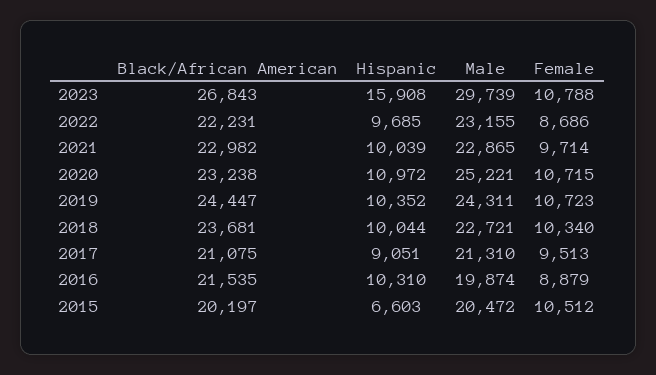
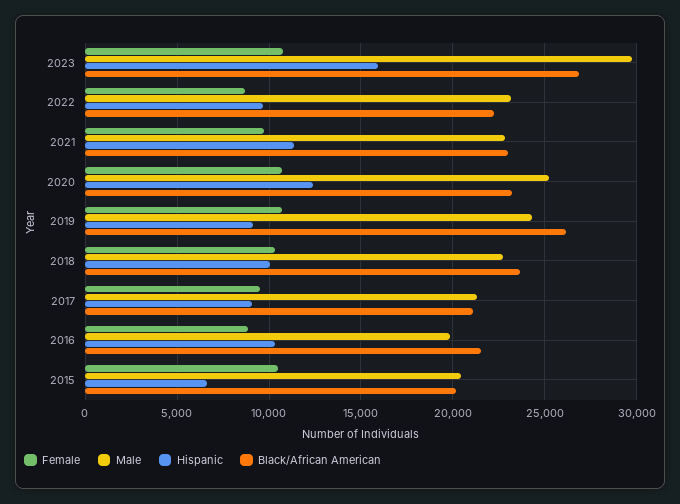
Hispanic, 2021: 10039 -> 11500
Hispanic, 2020: 10972 -> 12500
Black/African American, 2019: 24447 -> 26000
Hispanic, 2019: 10352 -> 9000

